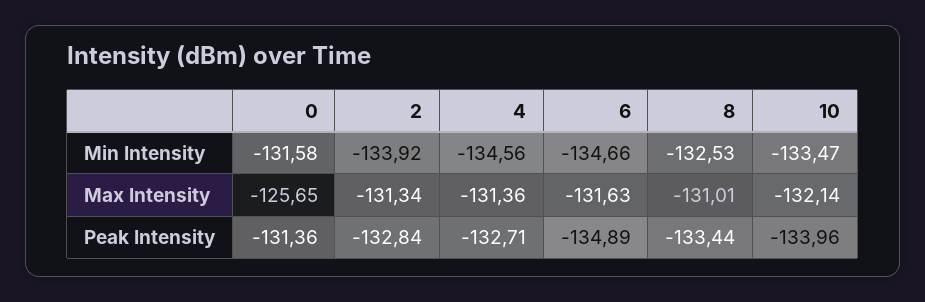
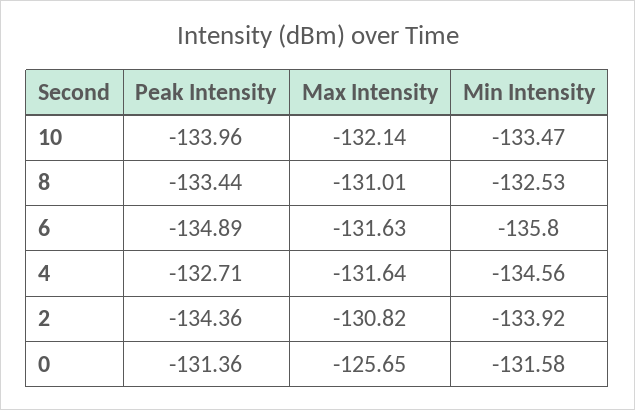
6, Min Intensity: -134.66 -> -135.8
2, Max Intensity: -131.34 -> -130.82
4, Max Intensity: -131.36 -> -131.64
2, Peak Intensity: -132.84 -> -134.36

